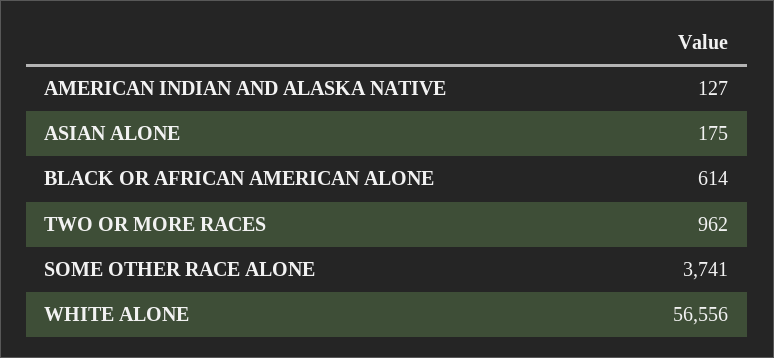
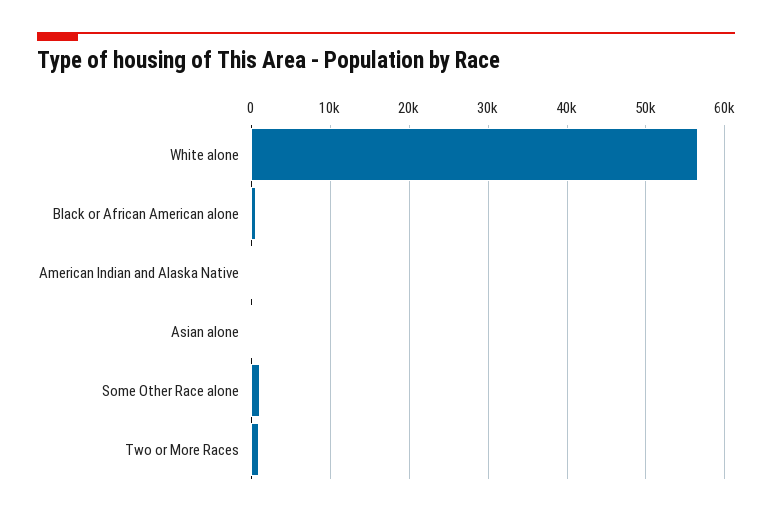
SOME OTHER RACE ALONE: 3741 -> 1000

